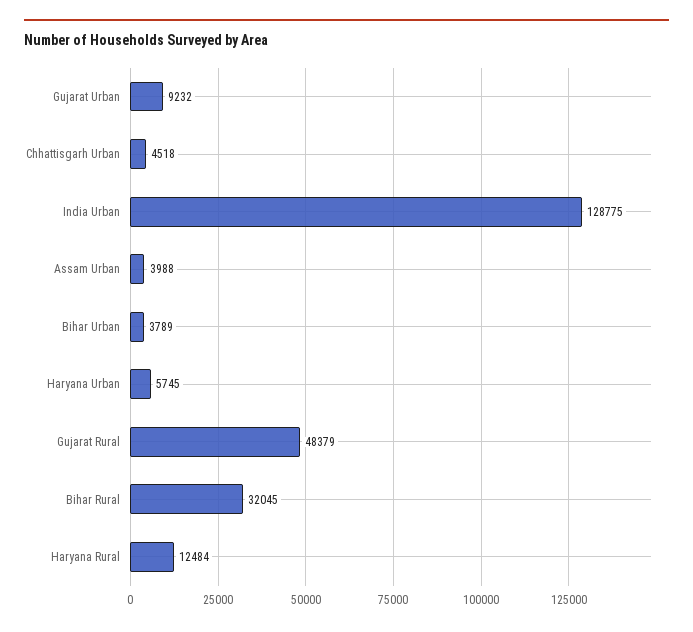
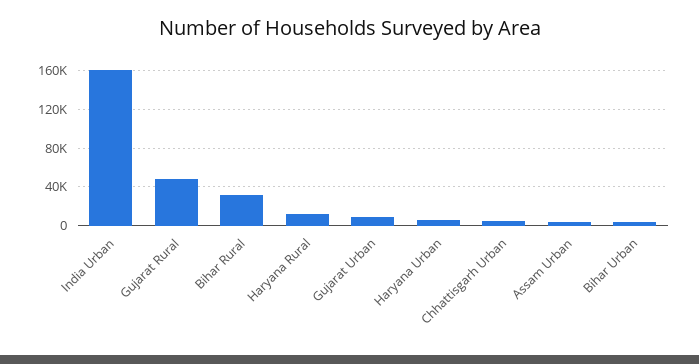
India Urban: 128775 -> 160000

